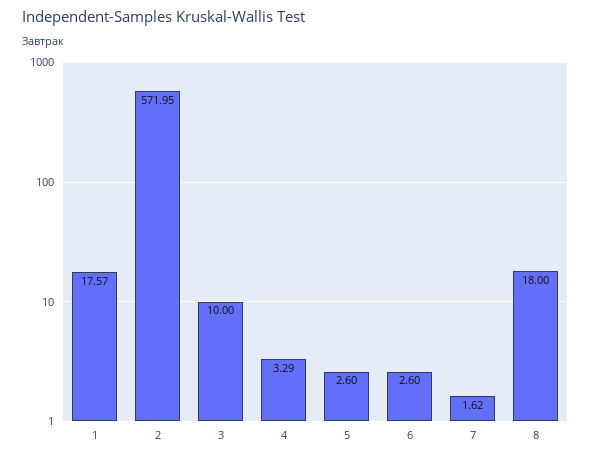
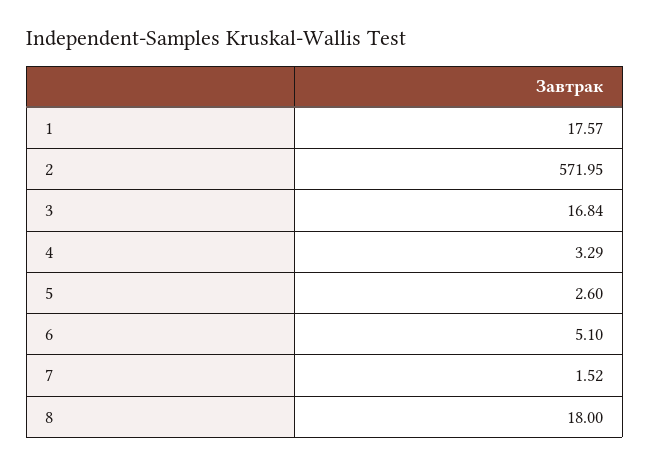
3: 10 -> 16.84
6: 2.6 -> 5.1
7: 1.62 -> 1.52

